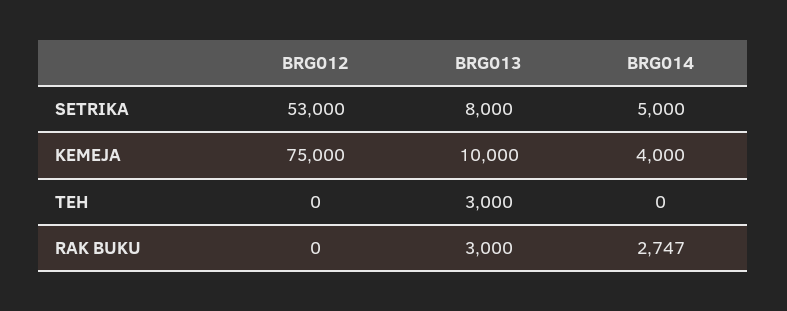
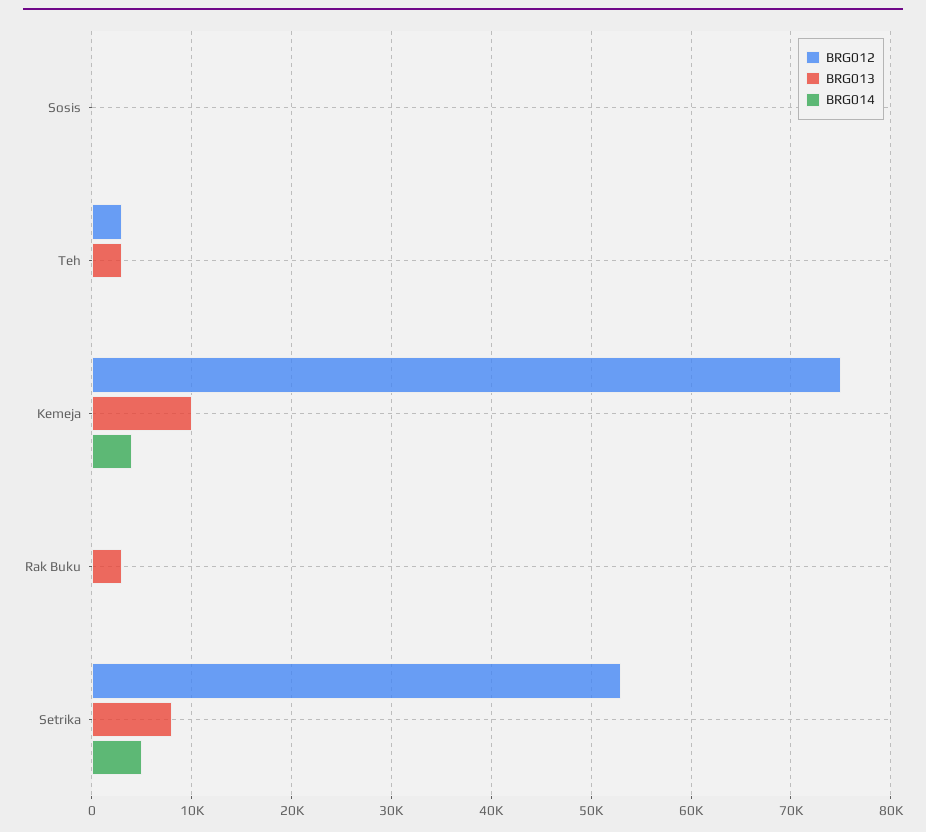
BRG012, TEH: 0 -> 3000
BRG014, RAK BUKU: 2747 -> 0
BRG012, Sosis: none -> 0
BRG013, Sosis: none -> 0
BRG014, Sosis: none -> 0

